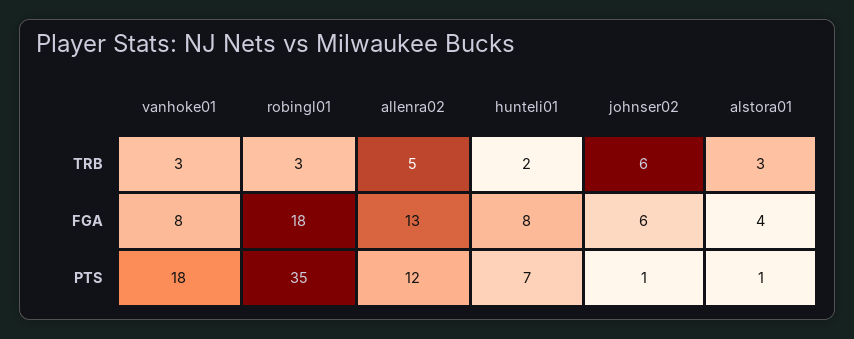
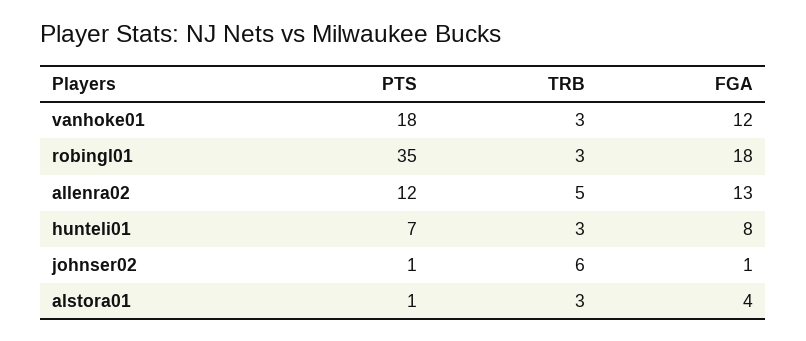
hunteli01, TRB: 2 -> 3
vanhoke01, FGA: 8 -> 12
johnser02, FGA: 6 -> 1

